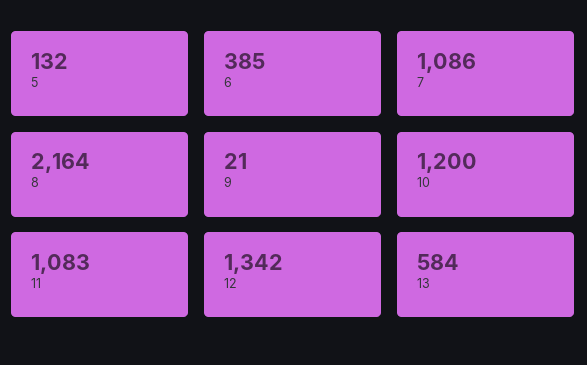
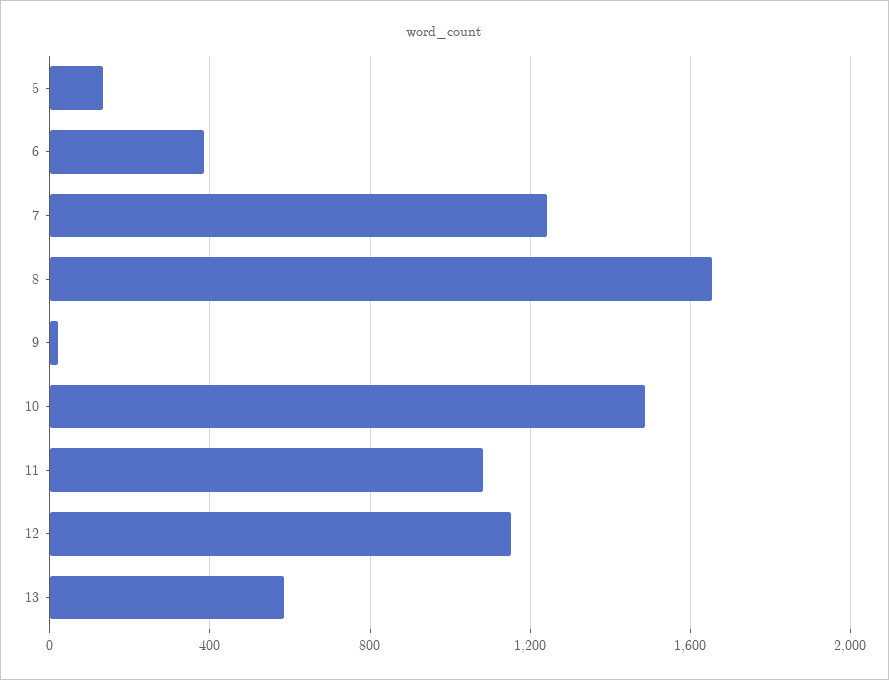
7: 1086 -> 1250
8: 2164 -> 1650
10: 1200 -> 1500
12: 1342 -> 1150

